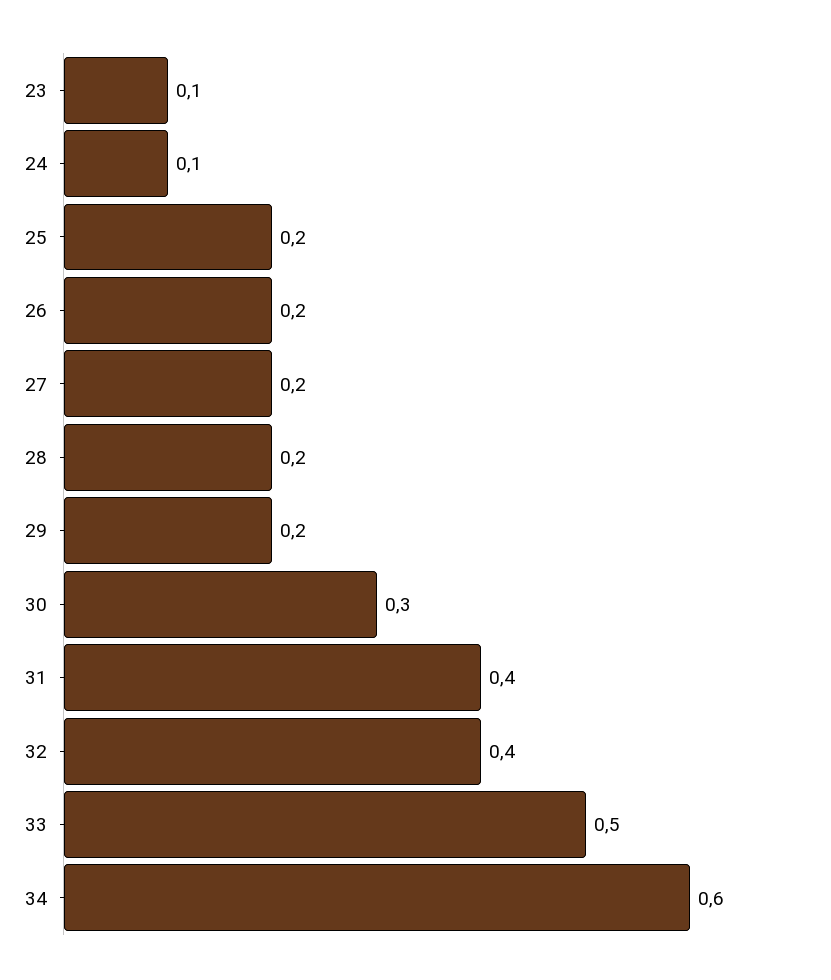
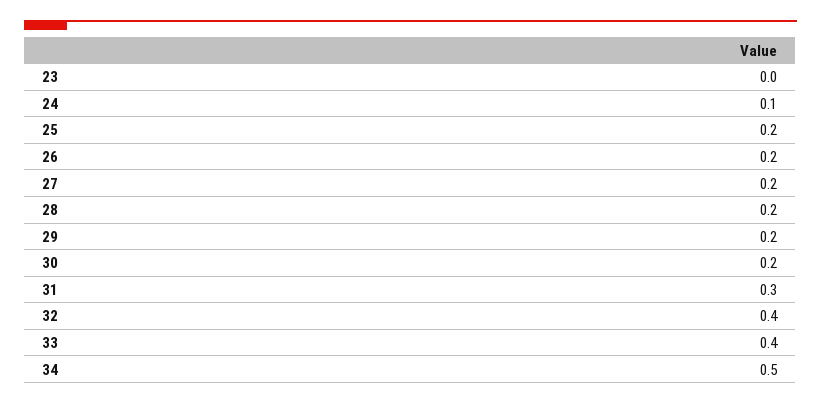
23: 0.1 -> 0
30: 0.3 -> 0.2
31: 0.4 -> 0.3
33: 0.5 -> 0.4
34: 0.6 -> 0.5

